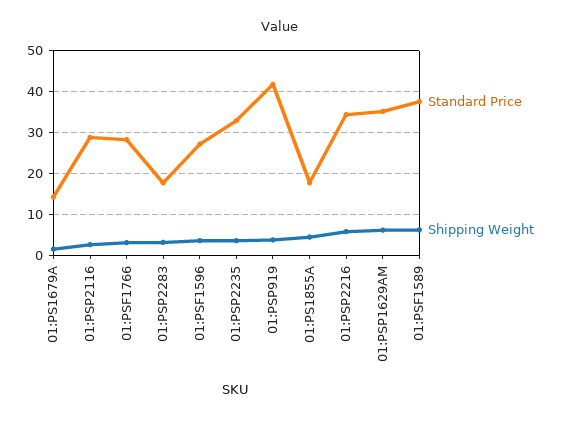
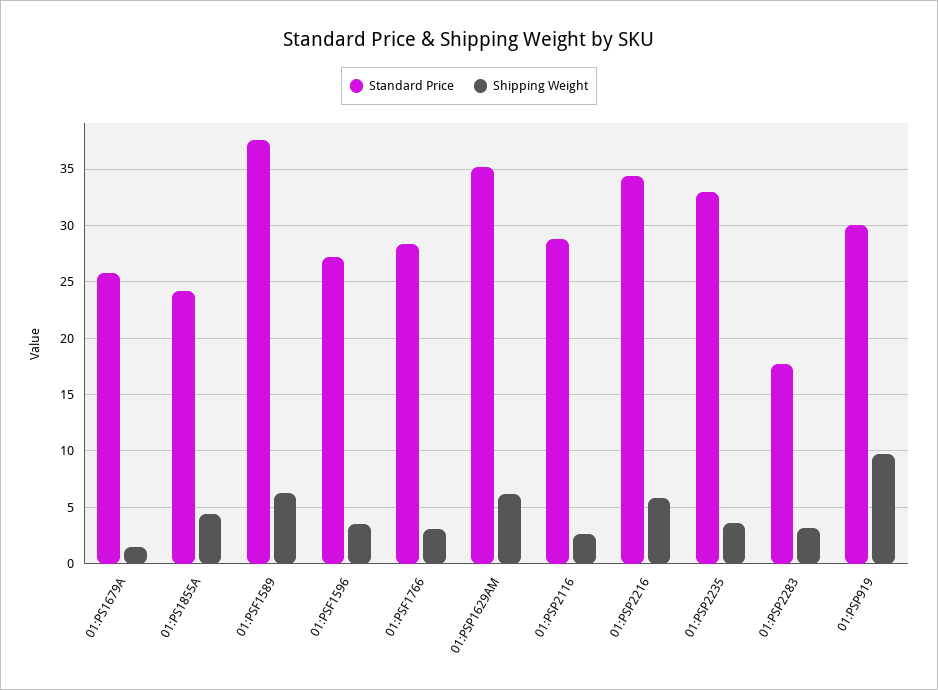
Standard Price, 01:PS1679A: 14 -> 26
Standard Price, 01:PSP919: 42 -> 30
Shipping Weight, 01:PSP919: 4 -> 10
Standard Price, 01:PS1855A: 18 -> 24

